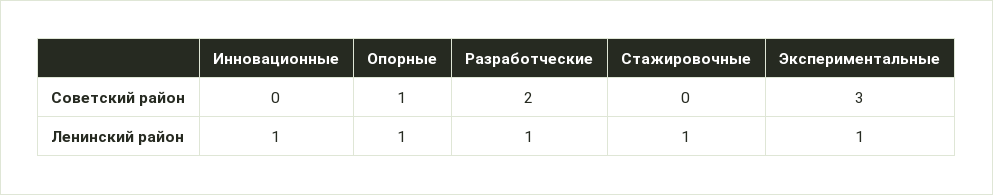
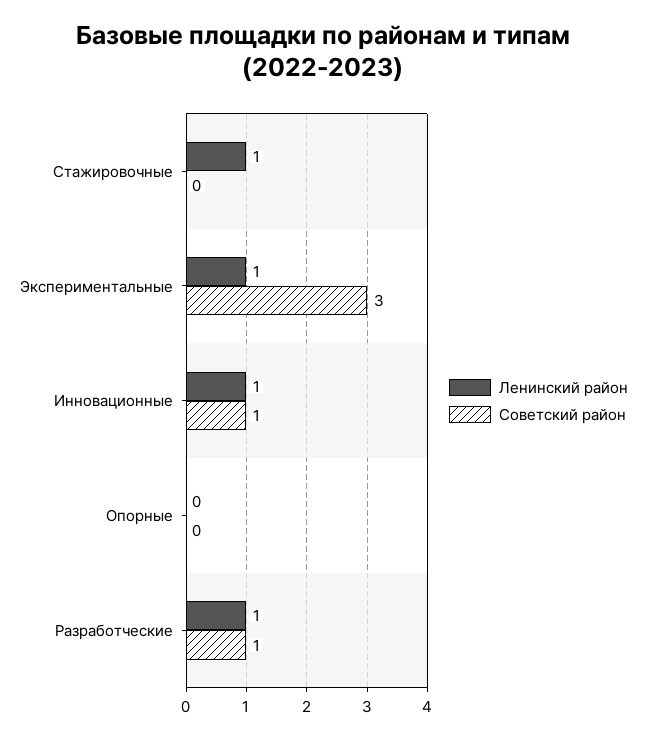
Советский район, Инновационные: 0 -> 1
Советский район, Опорные: 1 -> 0
Советский район, Разработческие: 2 -> 1
Ленинский район, Опорные: 1 -> 0

